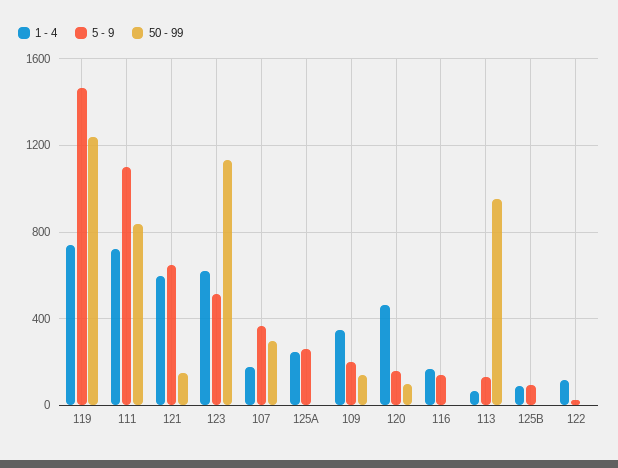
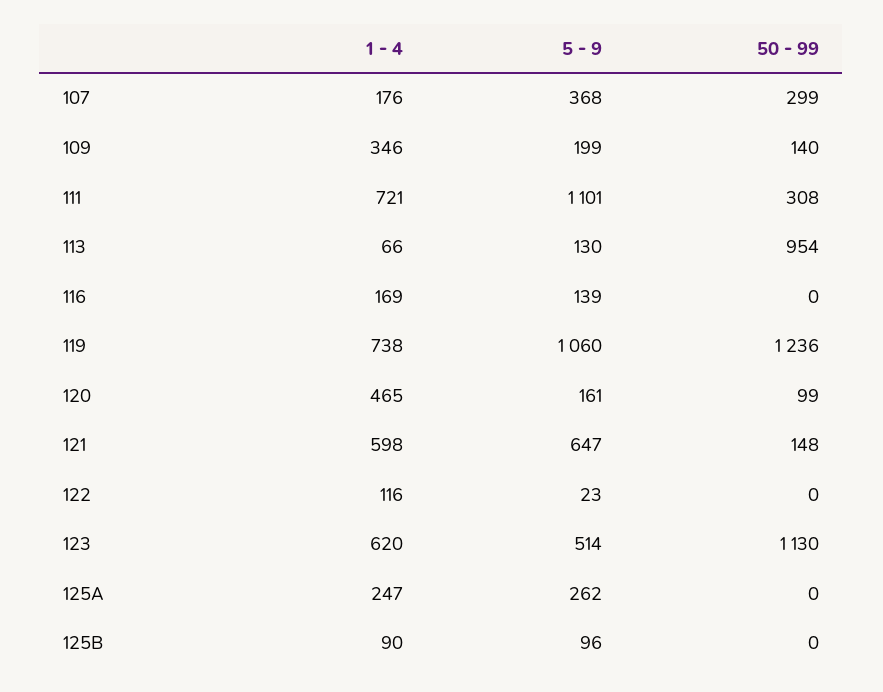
5 - 9, 119: 1450 -> 1060
50 - 99, 111: 850 -> 308

